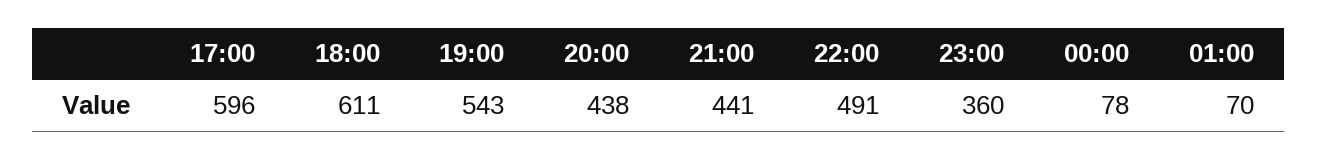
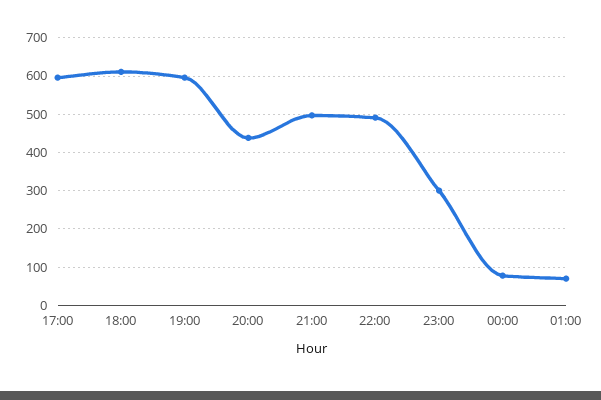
19:00: 543 -> 600
21:00: 441 -> 500
23:00: 360 -> 300

